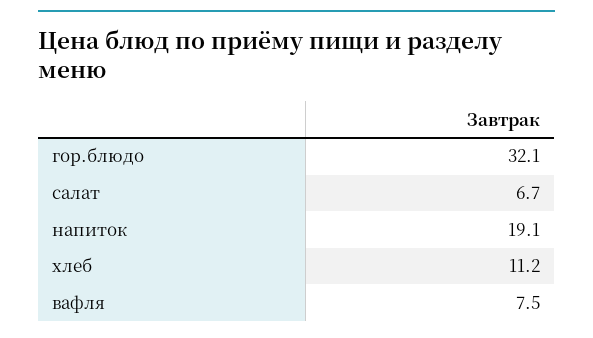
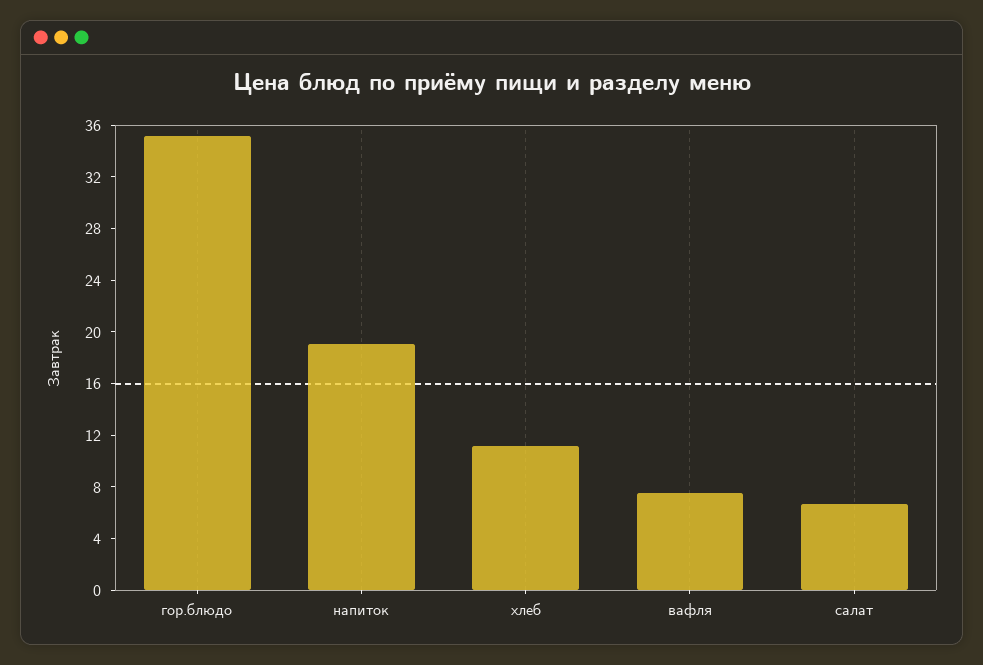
гор.блюдо: 32.1 -> 35

